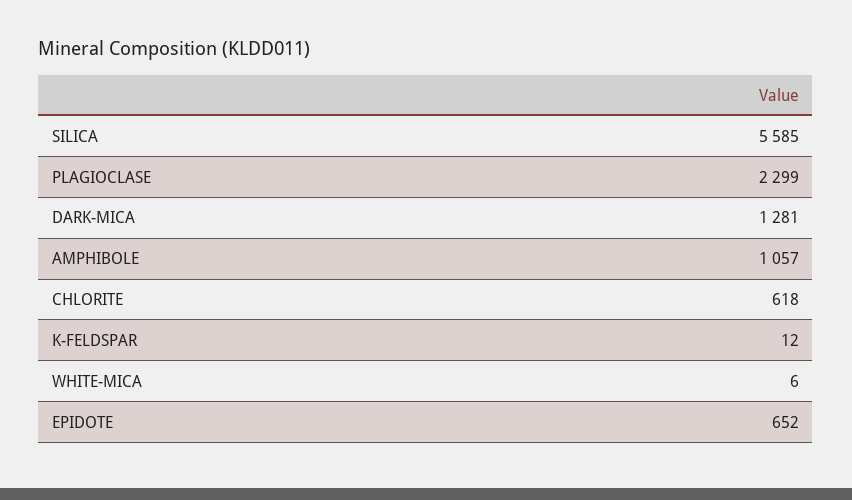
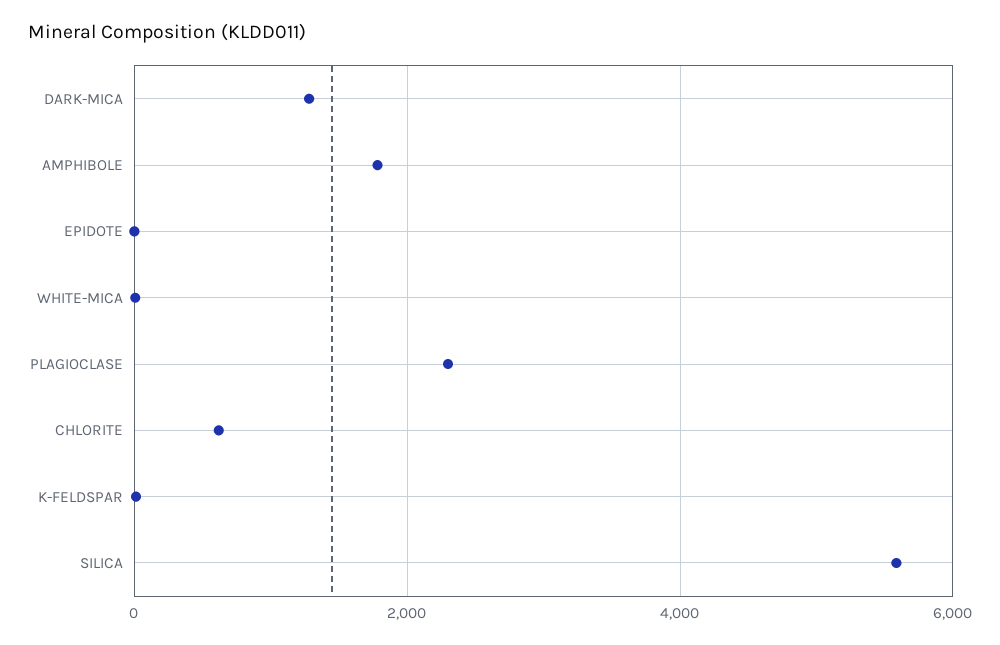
AMPHIBOLE: 1057 -> 1800
EPIDOTE: 652 -> 0

